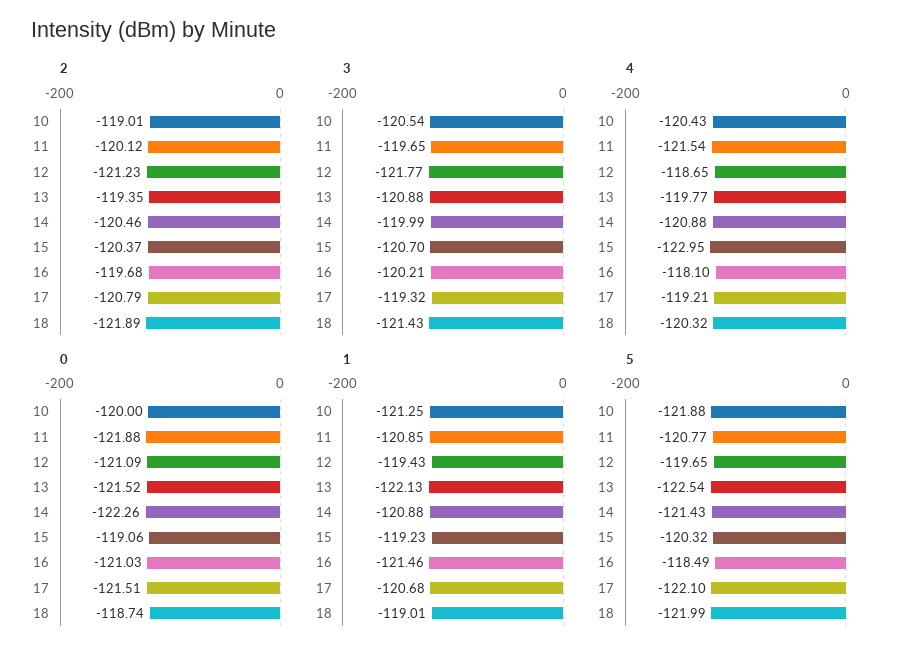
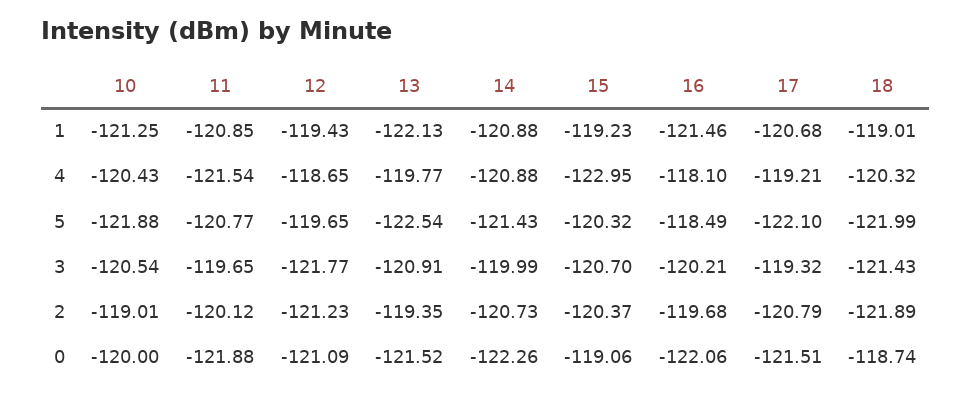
2, 14: -120.46 -> -120.73
3, 13: -120.88 -> -120.91
0, 16: -121.03 -> -122.06

